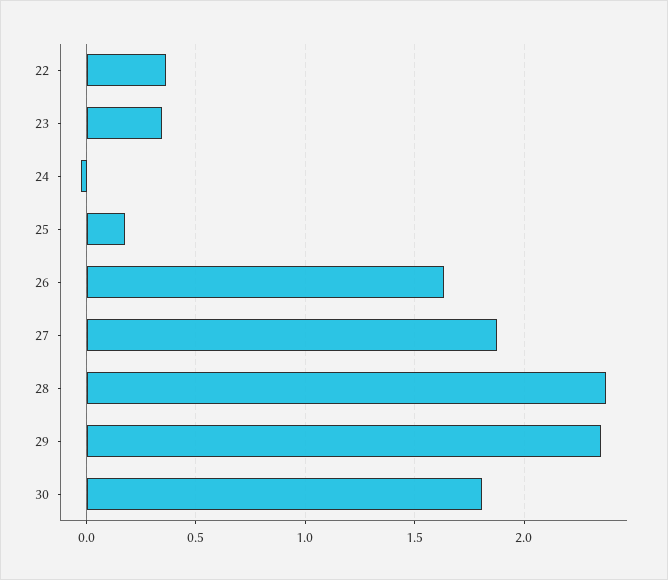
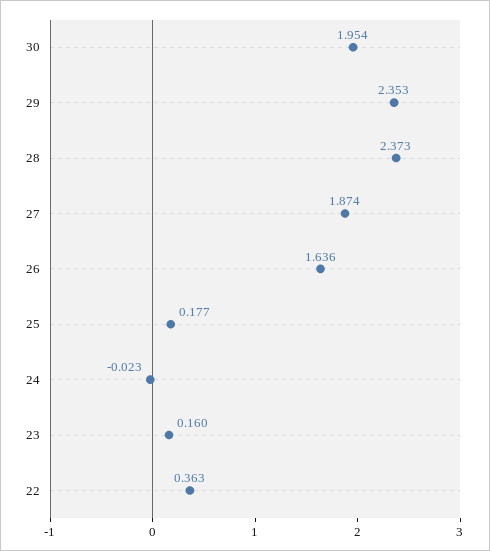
23: 0.35 -> 0.16
30: 1.8 -> 1.954

